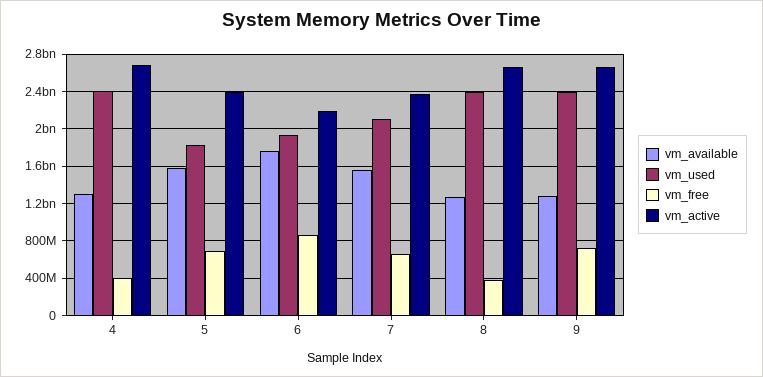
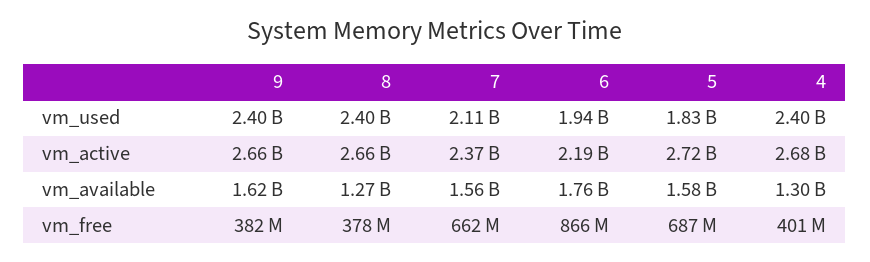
vm_active, 5: 2400000000 -> 2720000000
vm_available, 9: 1300000000 -> 1620000000
vm_free, 9: 700000000 -> 382000000

